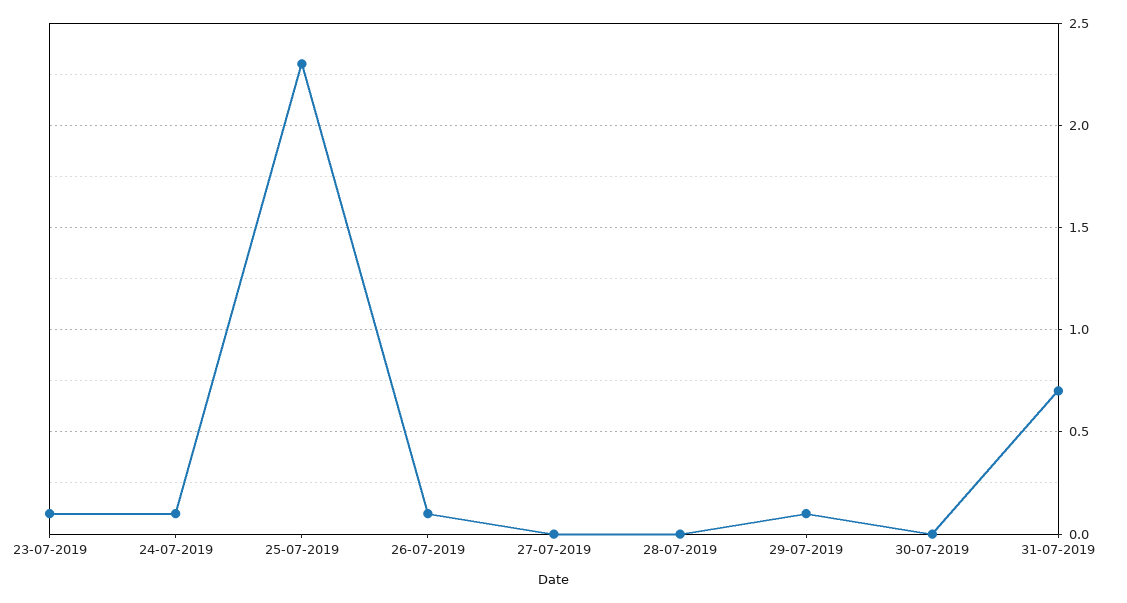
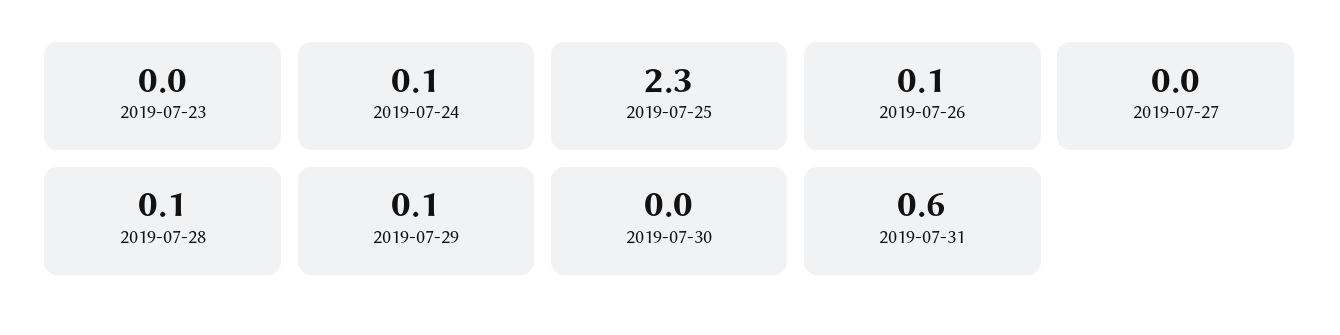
23-07-2019: 0.1 -> 0
28-07-2019: 0 -> 0.1
31-07-2019: 0.7 -> 0.6

